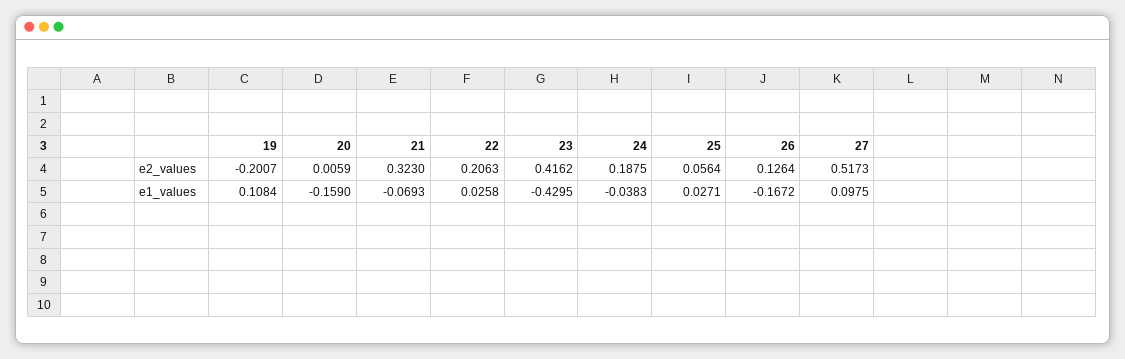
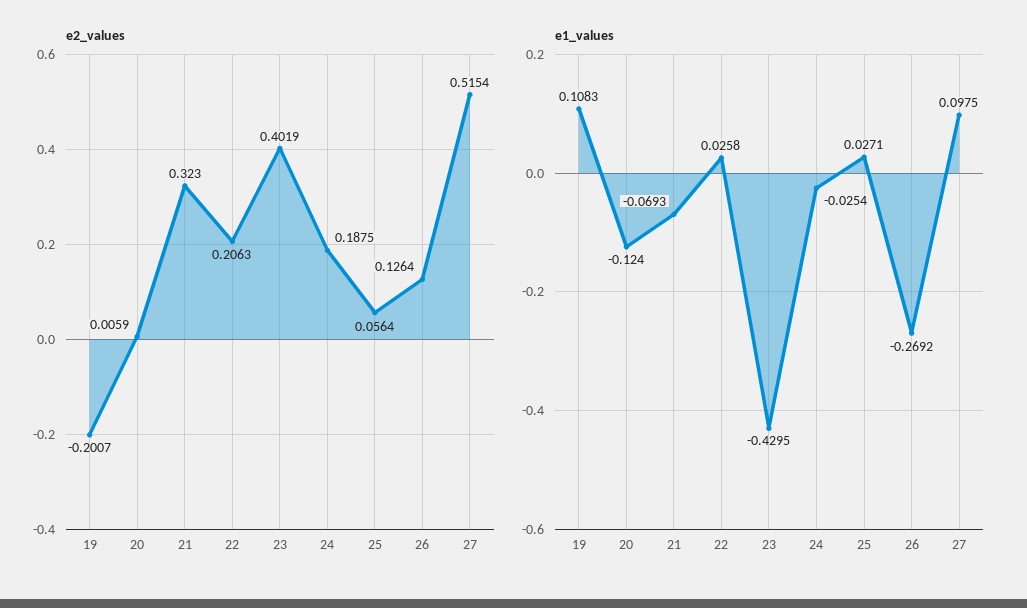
e2_values, 23: 0.4162 -> 0.4019
e2_values, 27: 0.5173 -> 0.5154
e1_values, 19: 0.1084 -> 0.1083
e1_values, 20: -0.159 -> -0.124
e1_values, 24: -0.0383 -> -0.0254
e1_values, 26: -0.1672 -> -0.2692

